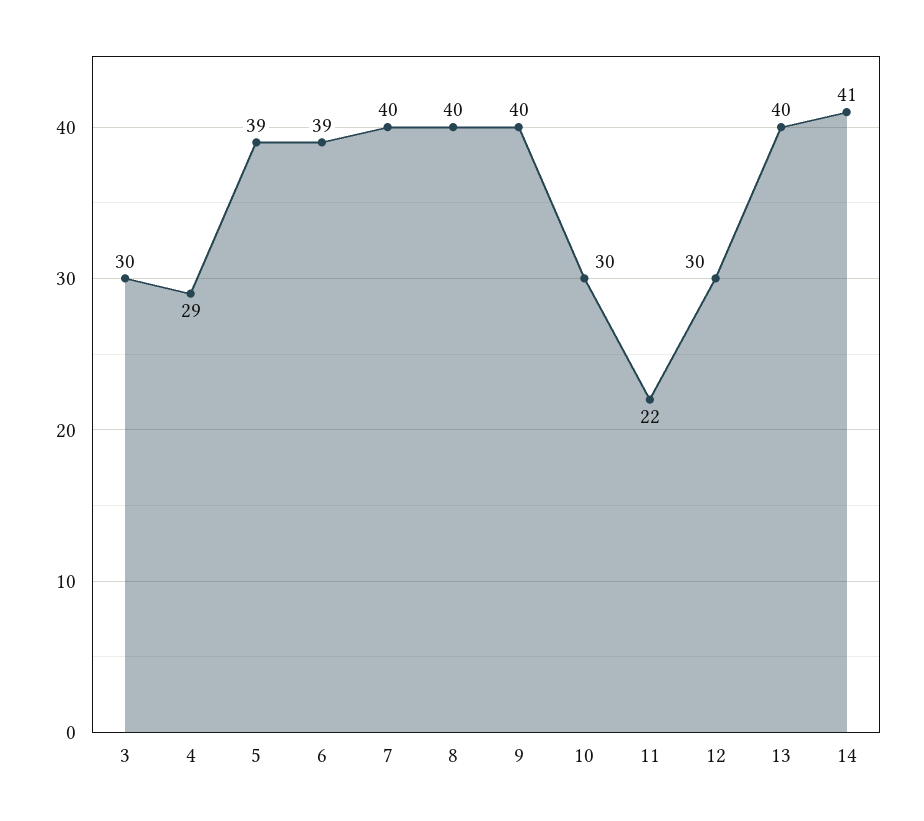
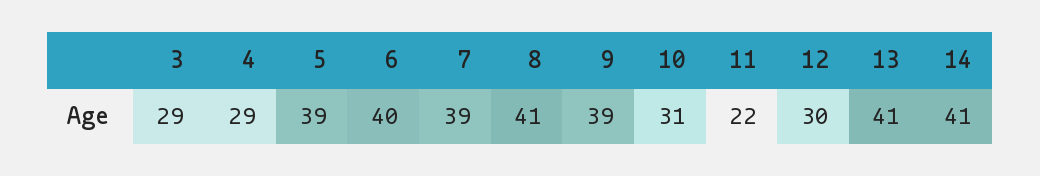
3: 30 -> 29
6: 39 -> 40
7: 40 -> 39
8: 40 -> 41
9: 40 -> 39
10: 30 -> 31
13: 40 -> 41

